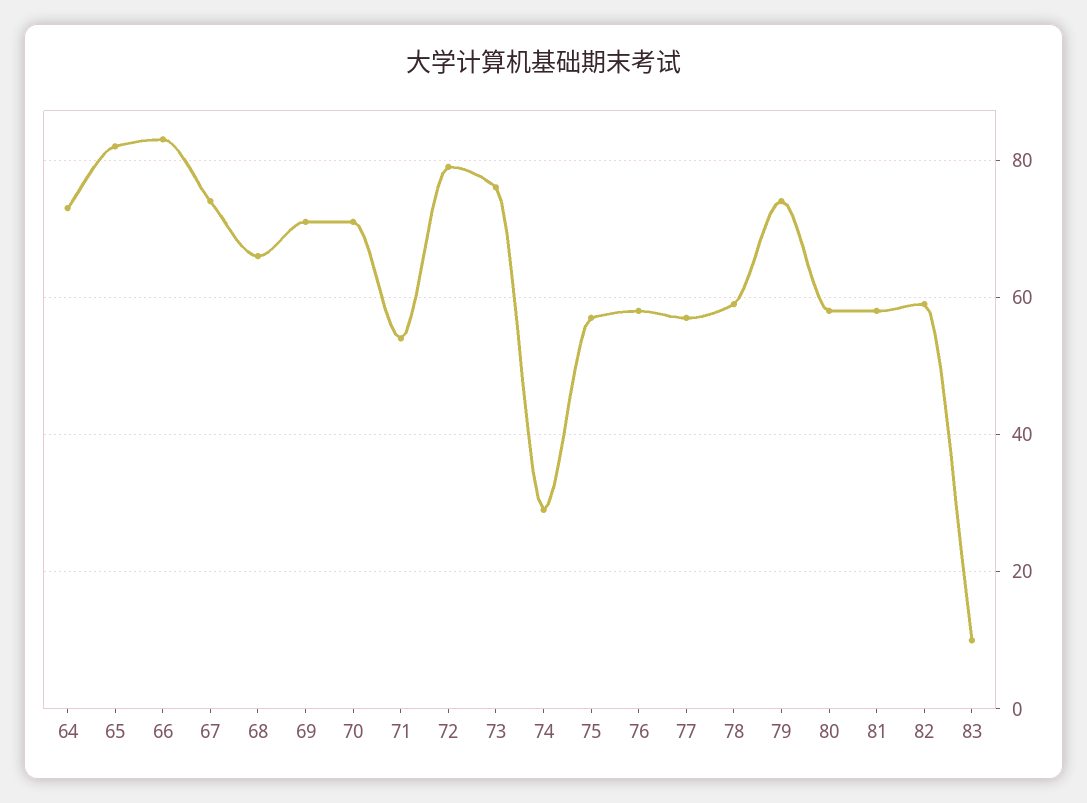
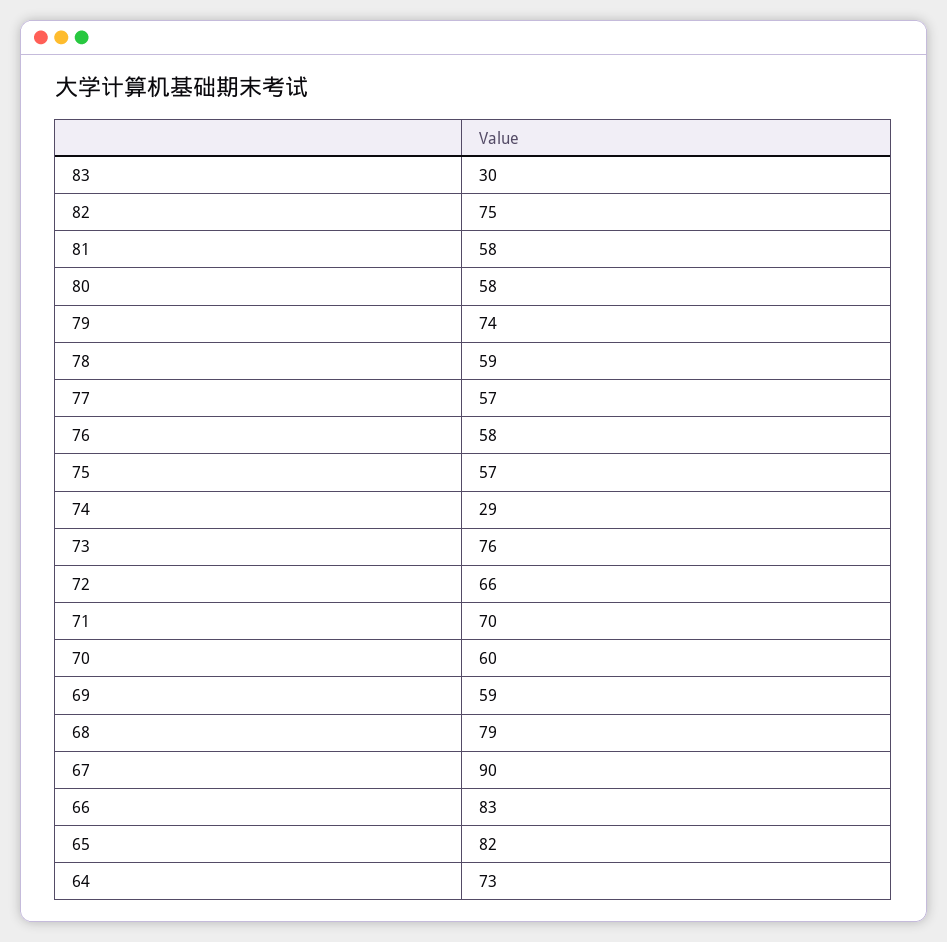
67: 75 -> 90
68: 65 -> 79
69: 70 -> 59
70: 70 -> 60
71: 55 -> 70
72: 80 -> 66
82: 60 -> 75
83: 10 -> 30

